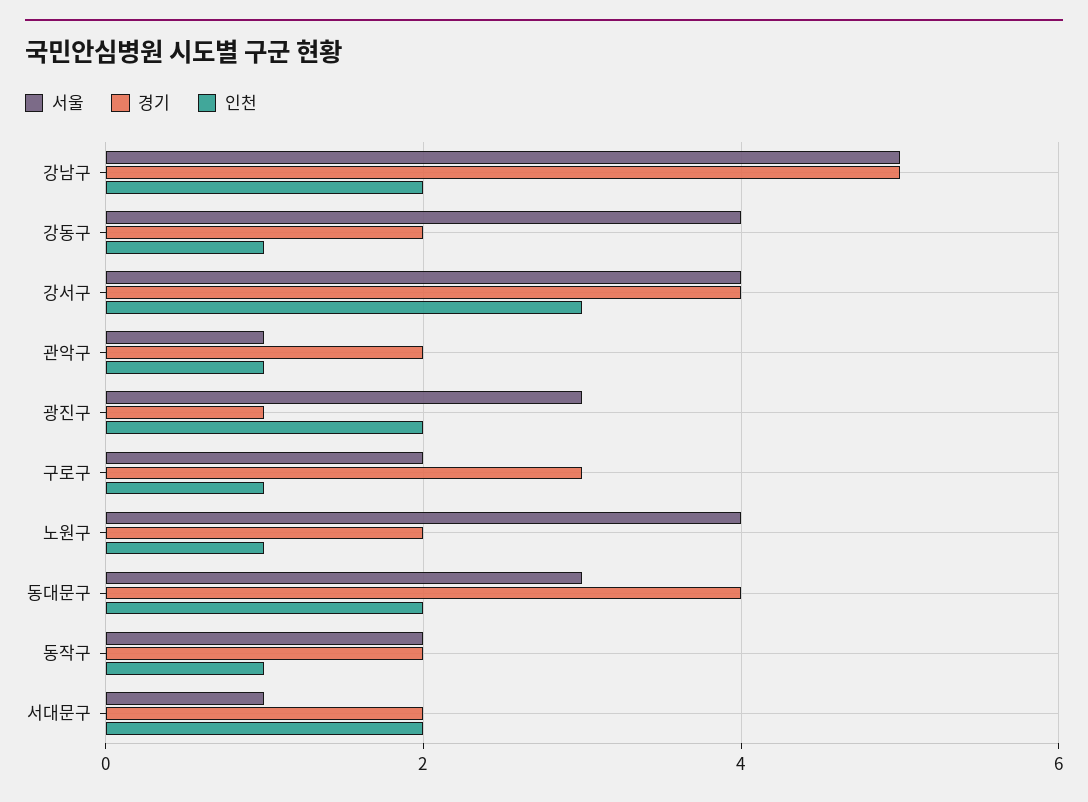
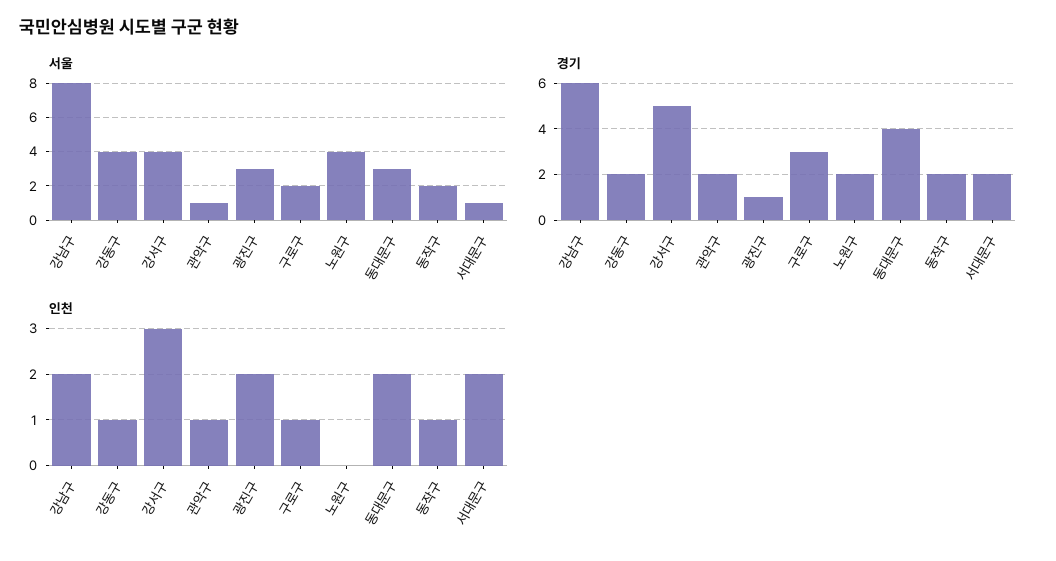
서울, 강남구: 5 -> 8
경기, 강남구: 5 -> 6
경기, 강서구: 4 -> 5
인천, 노원구: 1 -> 0

